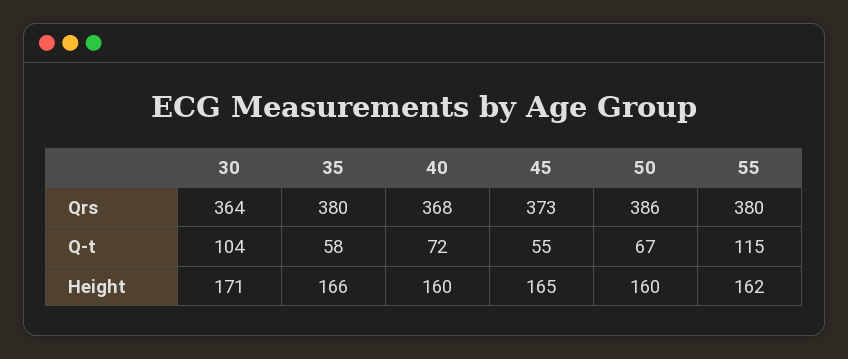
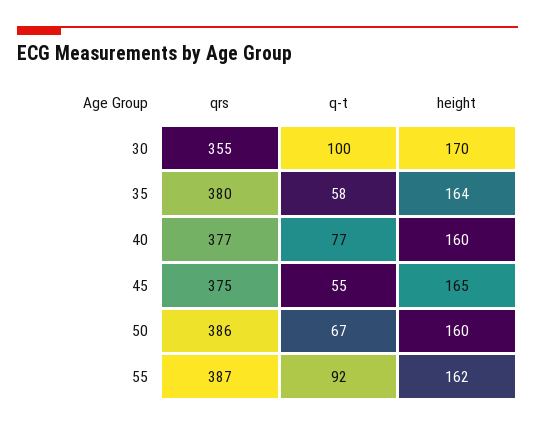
30, Qrs: 364 -> 355
40, Qrs: 368 -> 377
45, Qrs: 373 -> 375
55, Qrs: 380 -> 387
30, Q-t: 104 -> 100
40, Q-t: 72 -> 77
55, Q-t: 115 -> 92
30, Height: 171 -> 170
35, Height: 166 -> 164

